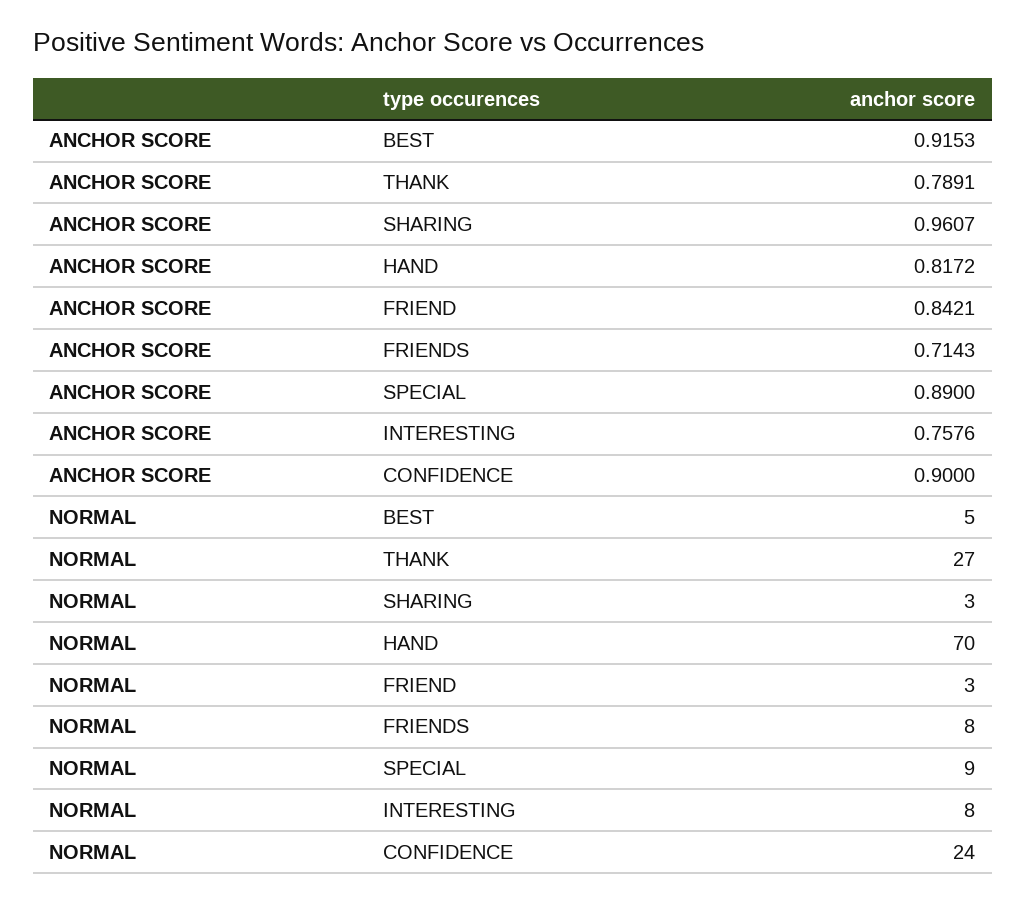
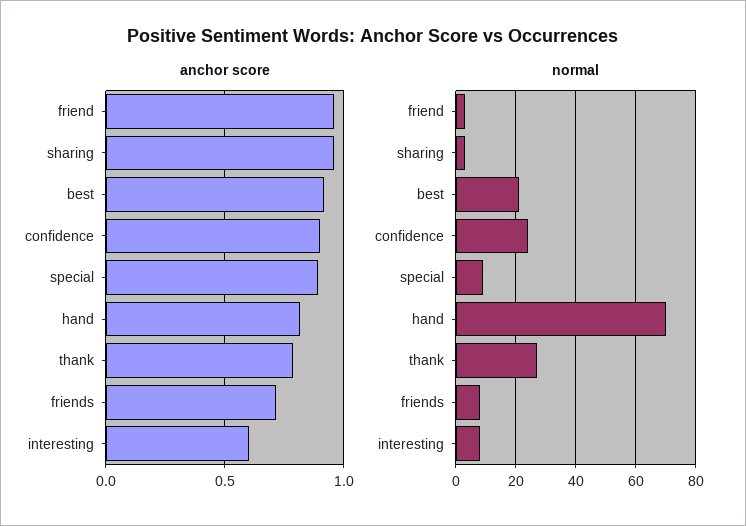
ANCHOR SCORE, FRIEND: 0.8421 -> 0.95
ANCHOR SCORE, INTERESTING: 0.7576 -> 0.6
NORMAL, BEST: 5 -> 20

